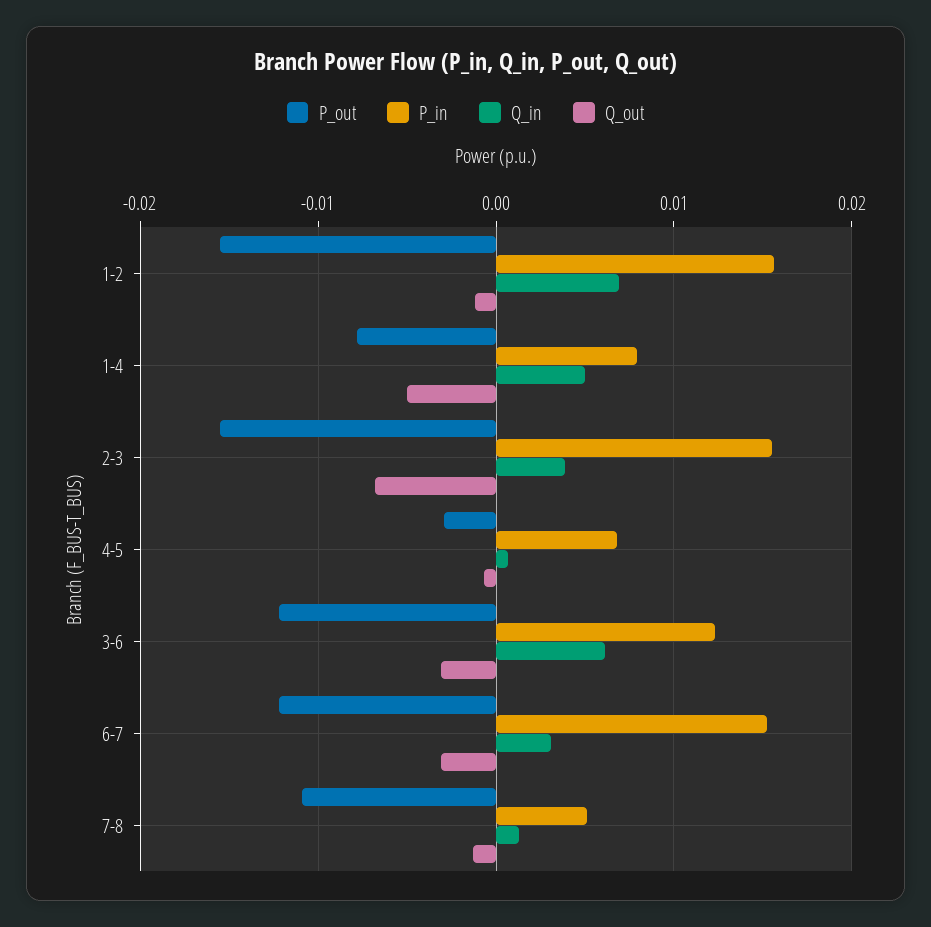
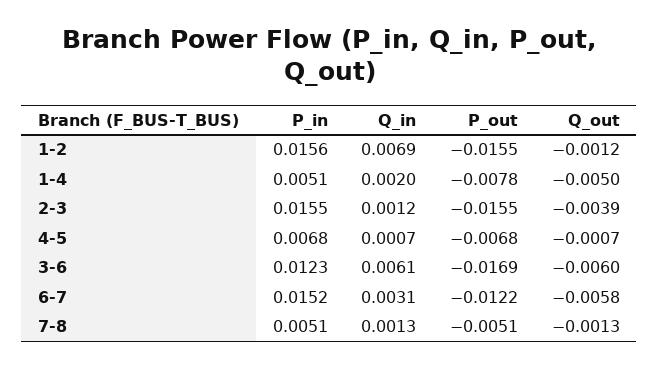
P_in, 1-4: 0.008 -> 0.0051
Q_in, 1-4: 0.005 -> 0.002
Q_in, 2-3: 0.004 -> 0.0012
Q_out, 2-3: -0.007 -> -0.0039
P_out, 4-5: -0.003 -> -0.0068
P_out, 3-6: -0.012 -> -0.0169
Q_out, 3-6: -0.003 -> -0.006
Q_out, 6-7: -0.003 -> -0.0058
P_out, 7-8: -0.011 -> -0.0051

